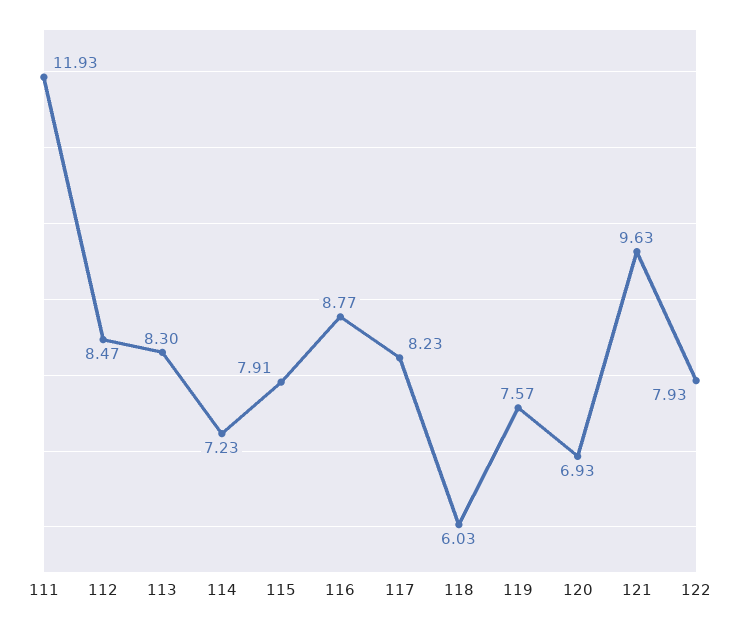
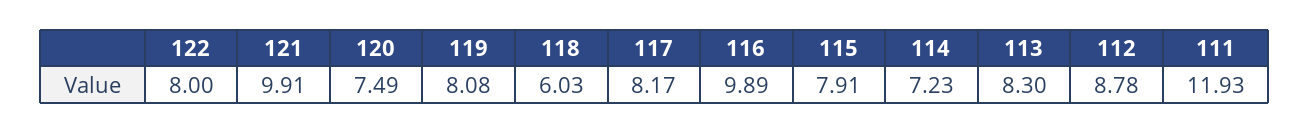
112: 8.47 -> 8.78
116: 8.77 -> 9.89
117: 8.23 -> 8.17
119: 7.57 -> 8.08
120: 6.93 -> 7.49
121: 9.63 -> 9.91
122: 7.93 -> 8

